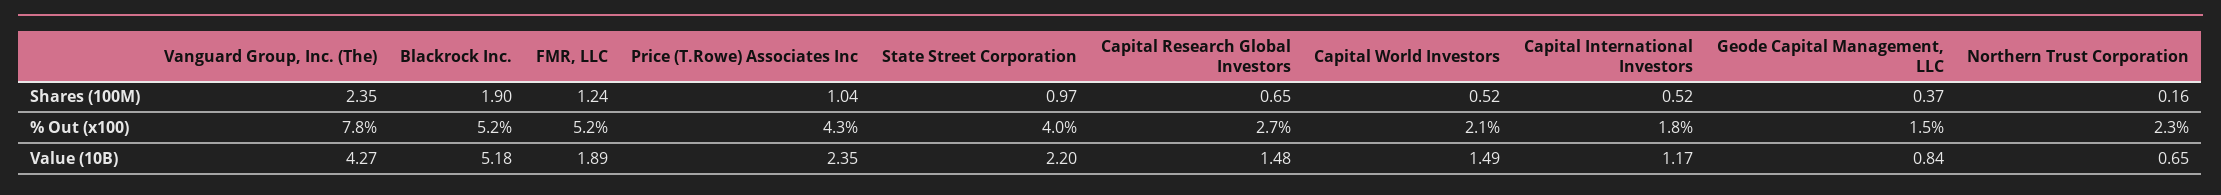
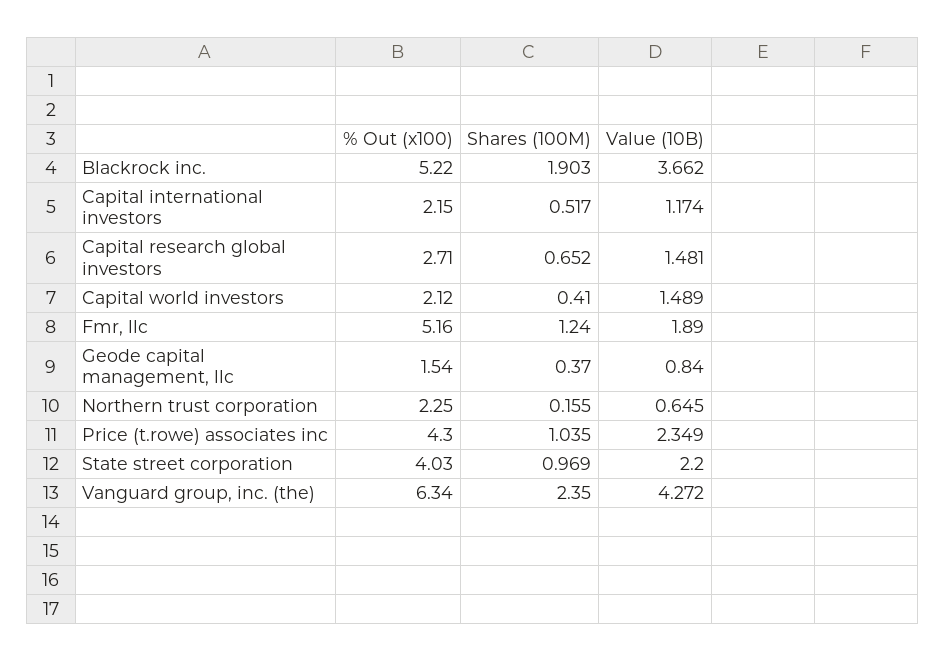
Capital World Investors, Shares (100M): 0.52 -> 0.41
Vanguard Group, Inc. (The), % Out (x100): 7.8 -> 6.34
Capital International Investors, % Out (x100): 1.8 -> 2.15
Blackrock Inc., Value (10B): 5.18 -> 3.662

